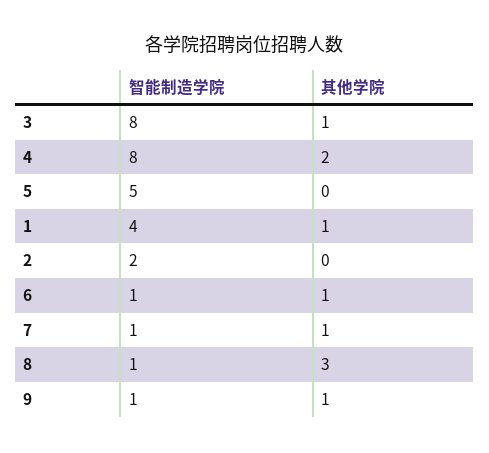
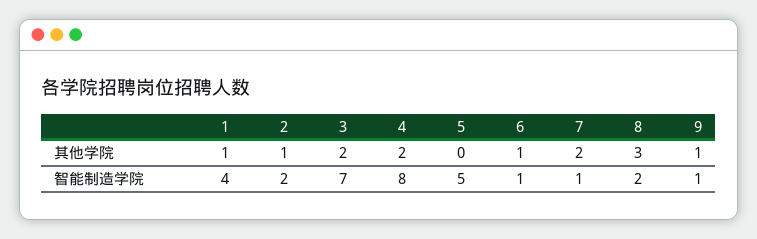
智能制造学院, 3: 8 -> 7
其他学院, 3: 1 -> 2
其他学院, 2: 0 -> 1
其他学院, 7: 1 -> 2
智能制造学院, 8: 1 -> 2

